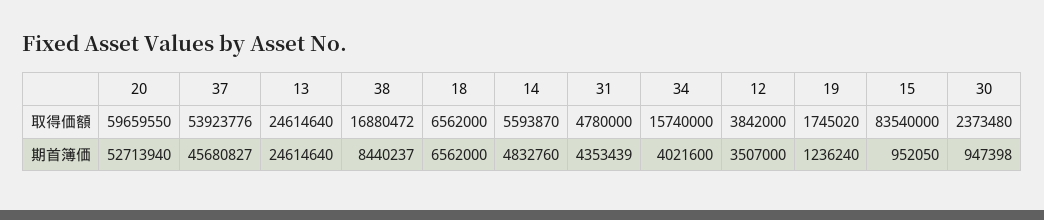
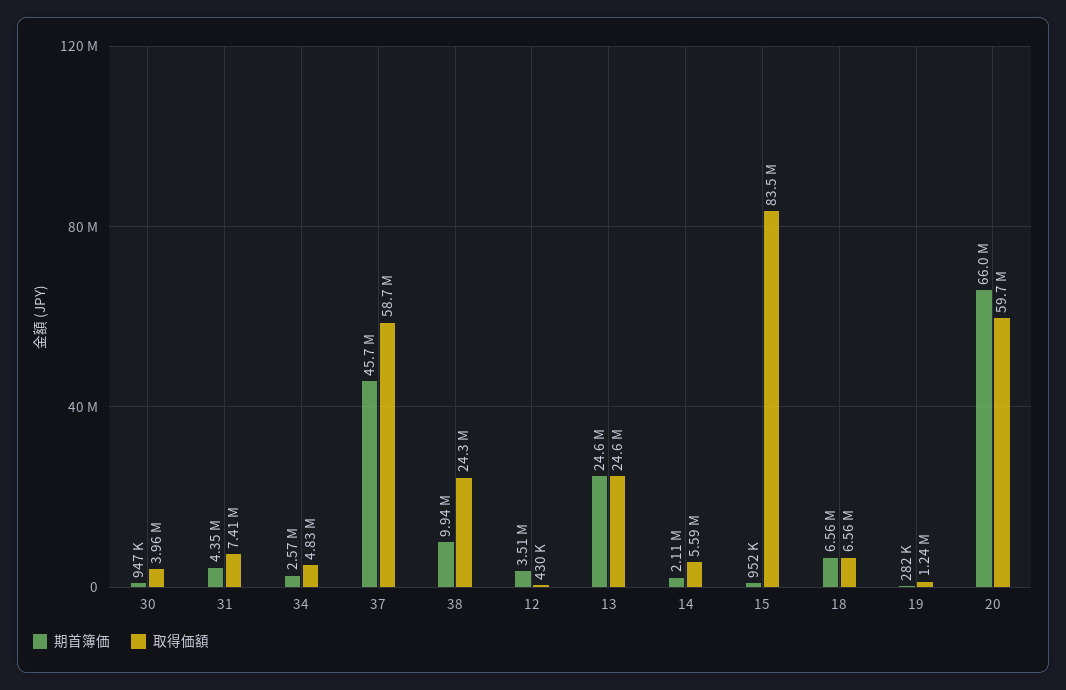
取得価額, 37: 53923776 -> 58700000
取得価額, 38: 16880472 -> 24300000
取得価額, 31: 4780000 -> 7410000
取得価額, 34: 15740000 -> 4830000
取得価額, 12: 3842000 -> 430000
取得価額, 19: 1745020 -> 1240000
取得価額, 30: 2373480 -> 3960000
期首簿価, 20: 52713940 -> 66000000
期首簿価, 38: 8440237 -> 9940000
期首簿価, 14: 4832760 -> 2110000
期首簿価, 34: 4021600 -> 2570000
期首簿価, 19: 1236240 -> 282000

